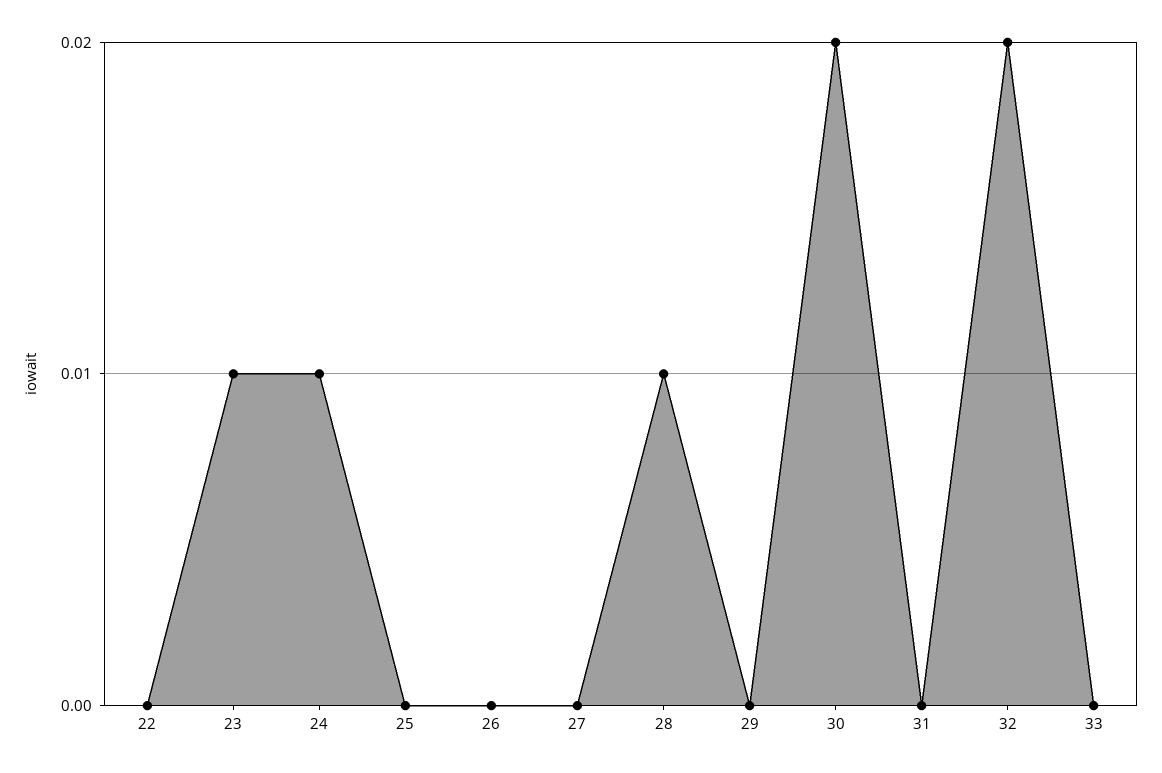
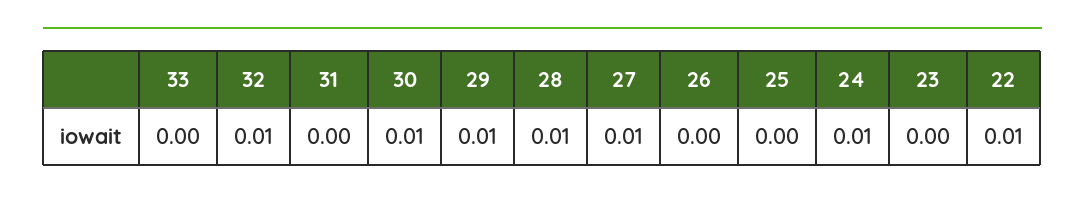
22: 0 -> 0.01
23: 0.01 -> 0
27: 0 -> 0.01
29: 0 -> 0.01
30: 0.02 -> 0.01
32: 0.02 -> 0.01

